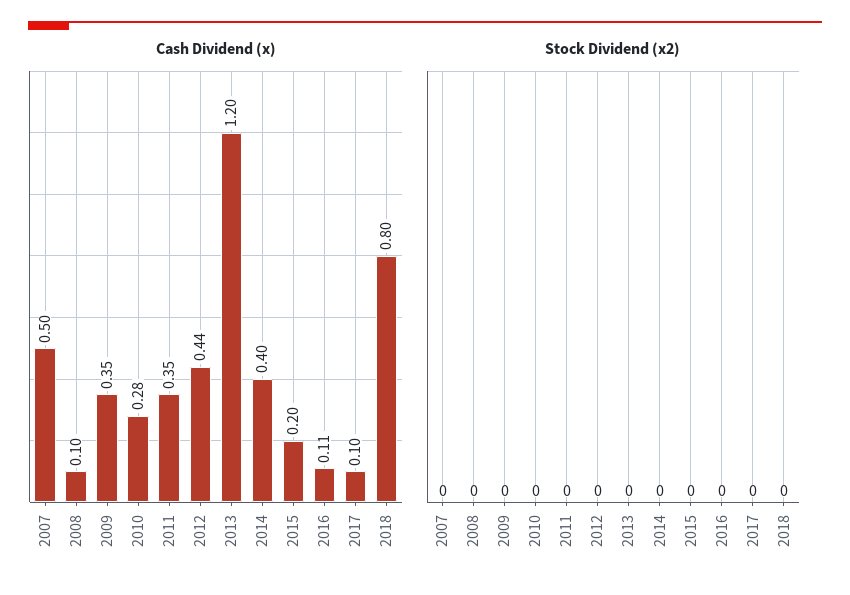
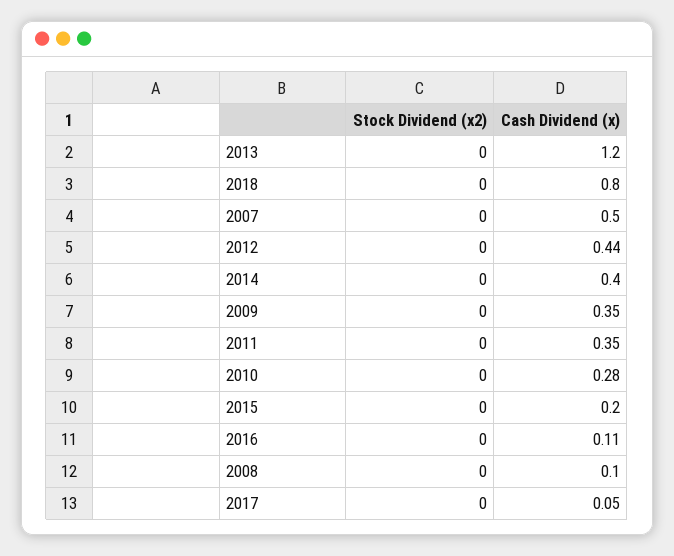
Cash Dividend (x), 2017: 0.1 -> 0.05

